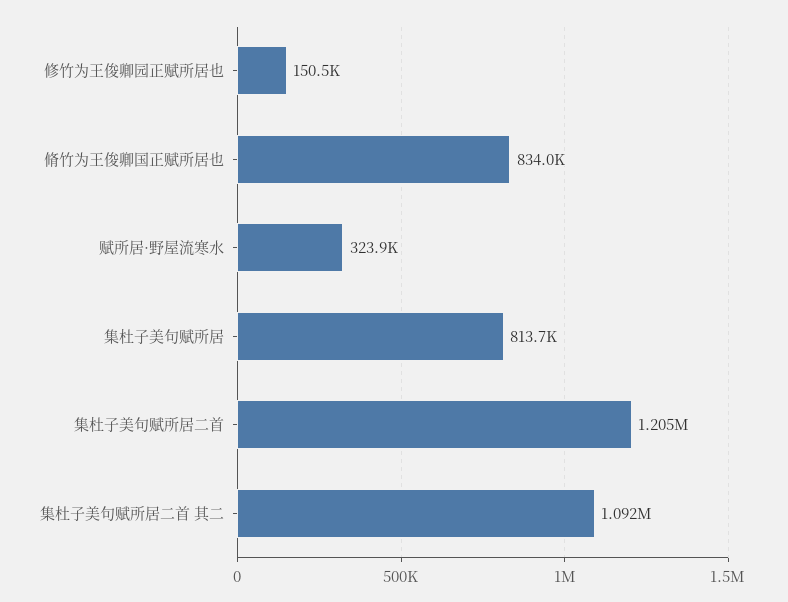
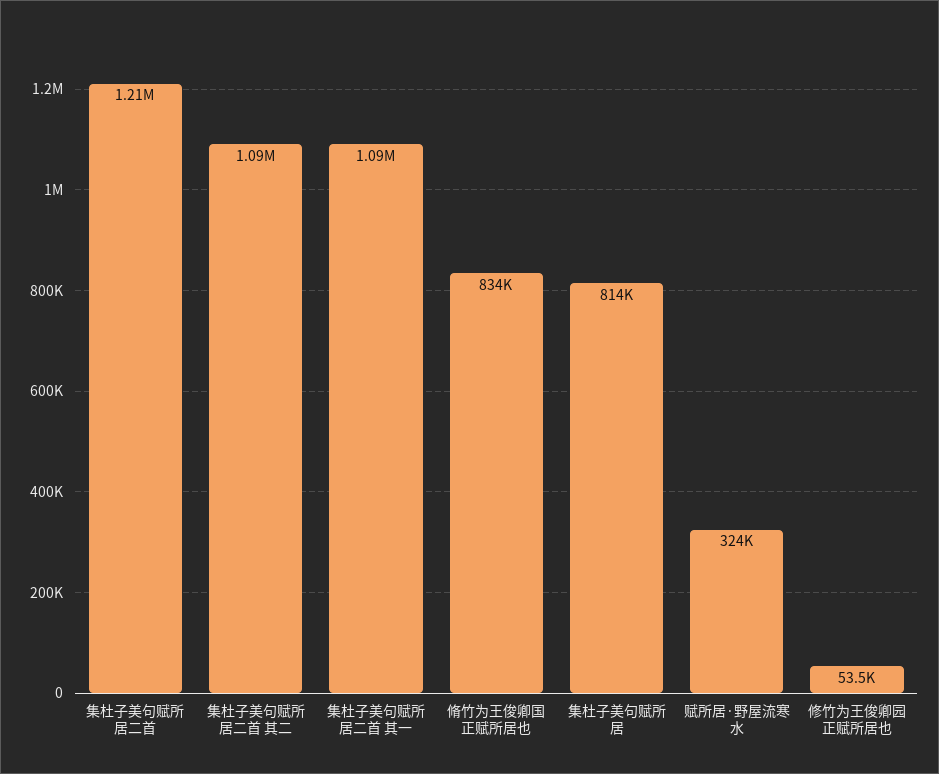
修竹为王俊卿园正赋所居也: 150500 -> 53500
集杜子美句赋所居二首 其一: none -> 1090000

